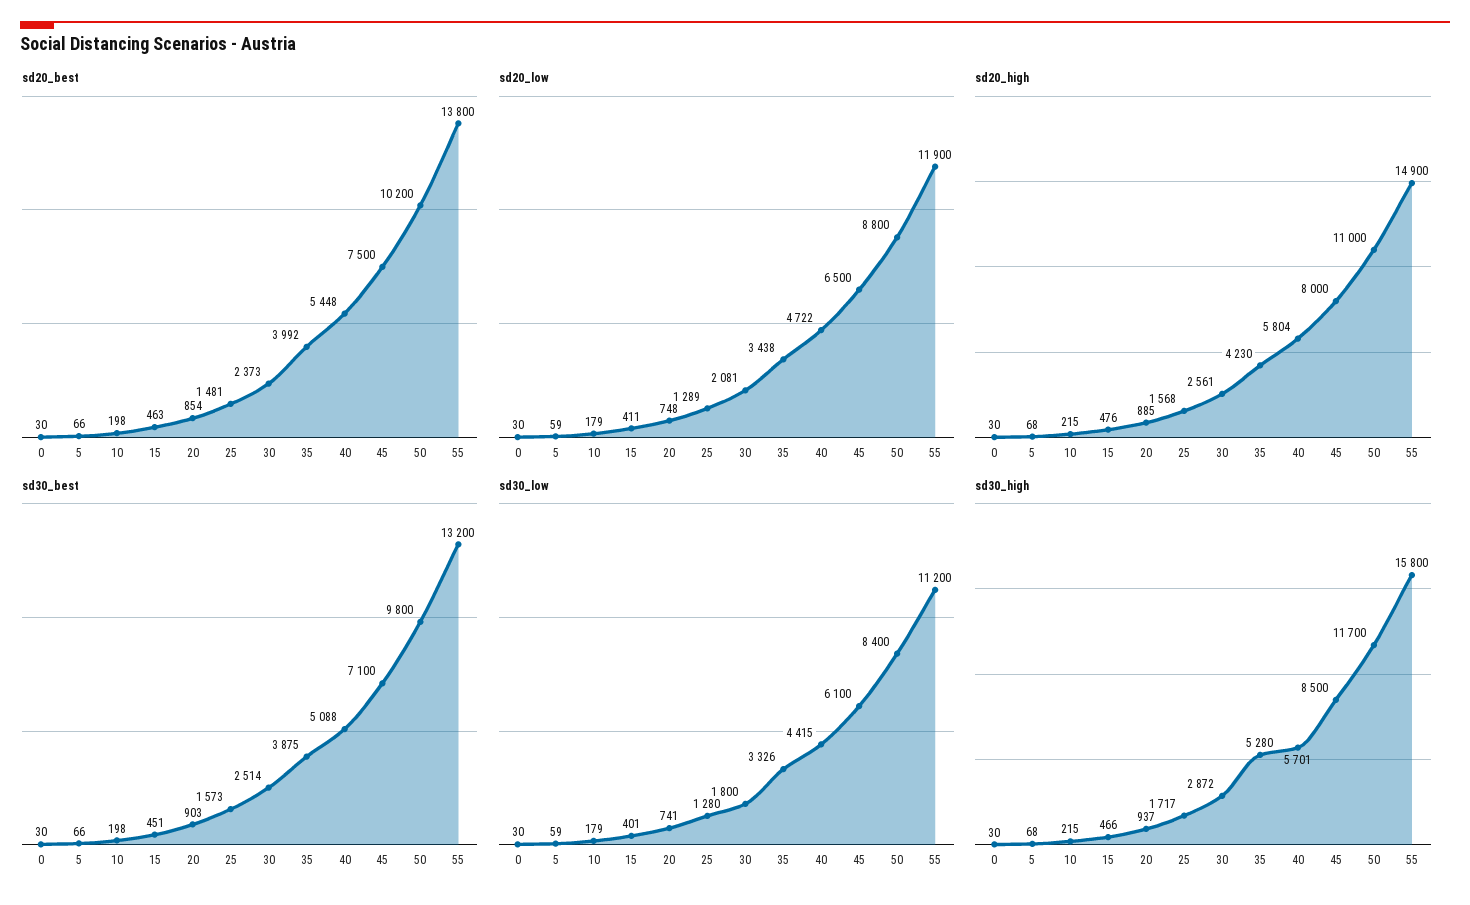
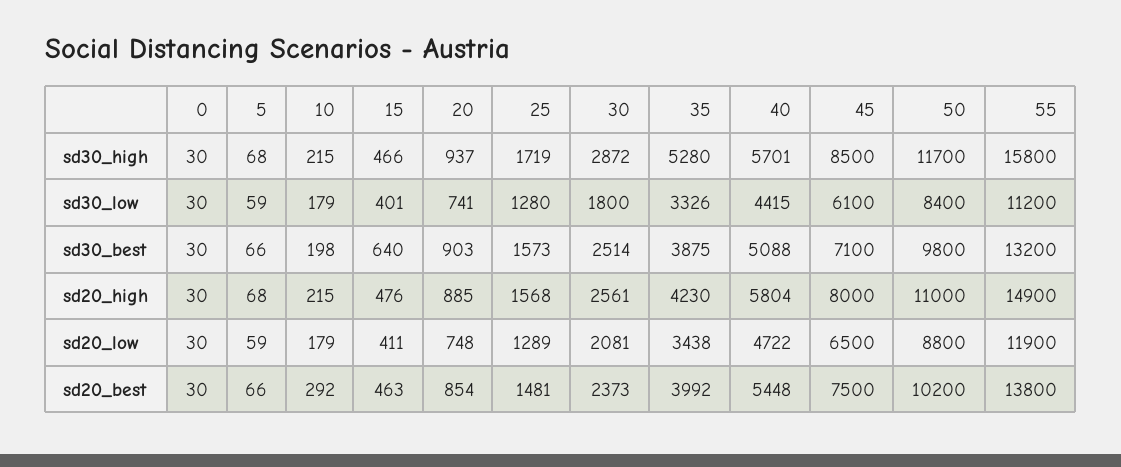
sd20_best, 10: 198 -> 292
sd30_best, 15: 451 -> 640
sd30_high, 25: 1717 -> 1719

